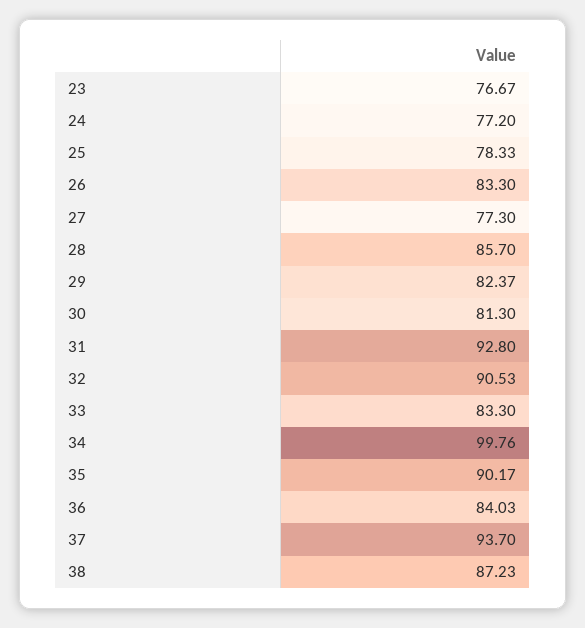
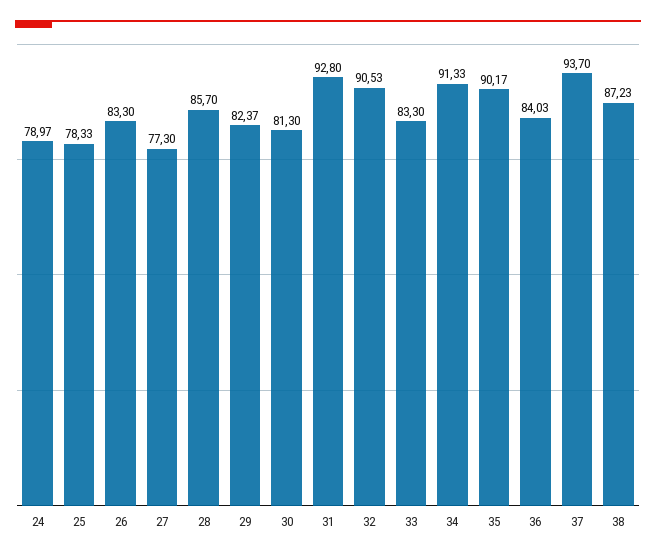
23: 76.67 -> none
24: 77.2 -> 78.97
34: 99.76 -> 91.33

